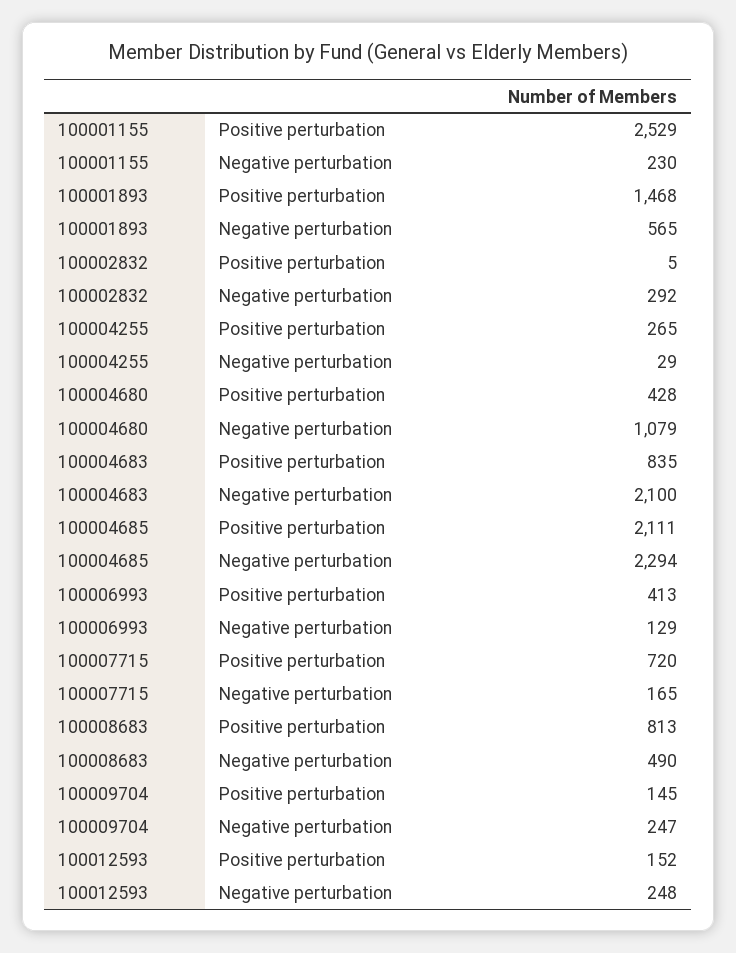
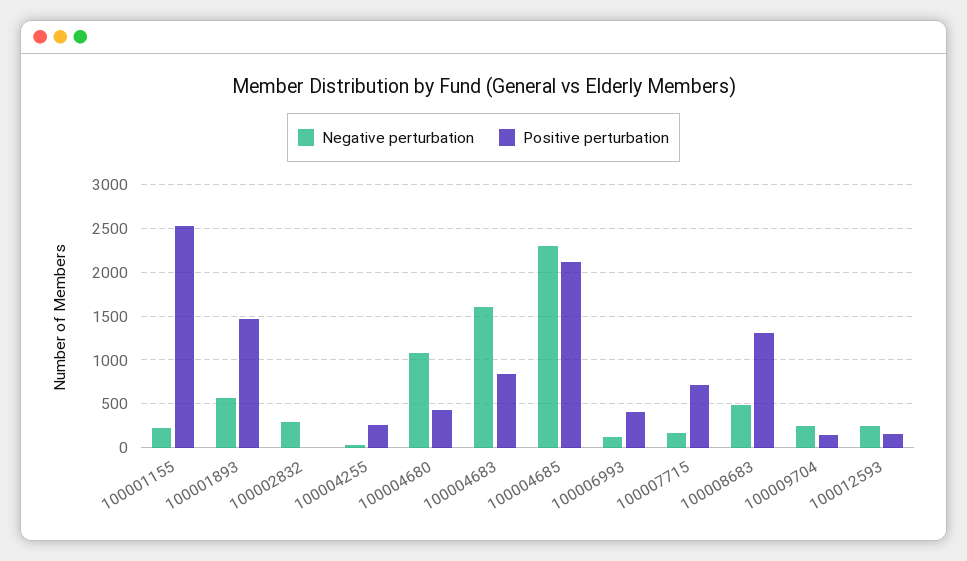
Negative perturbation, 100004683: 2100 -> 1600
Positive perturbation, 100008683: 813 -> 1300

